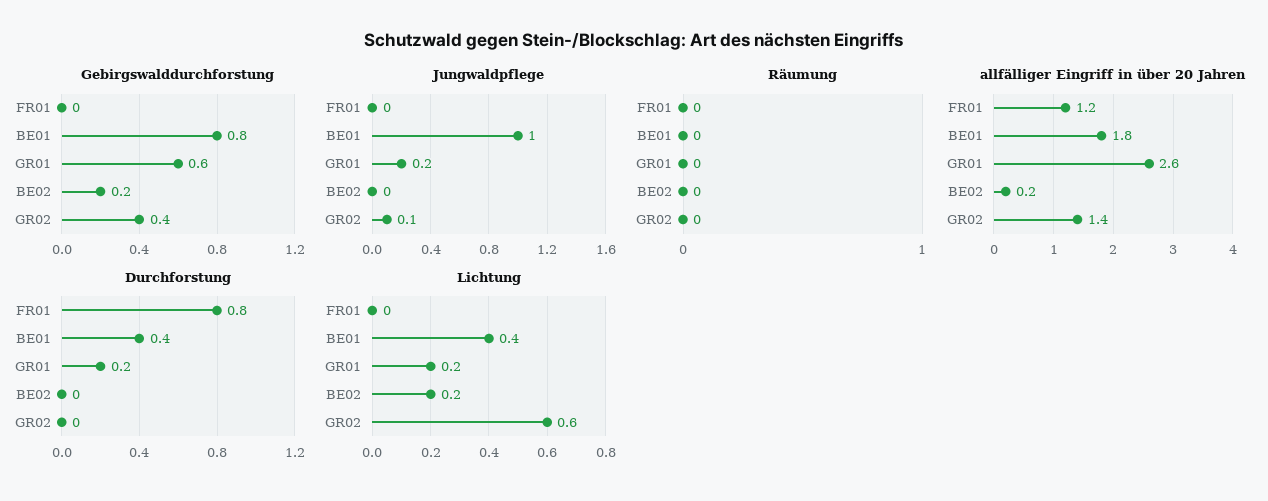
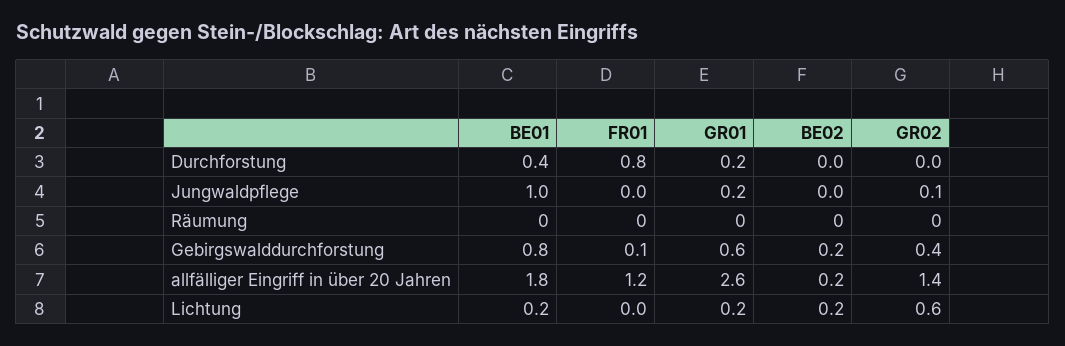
Gebirgswalddurchforstung, FR01: 0 -> 0.1
Lichtung, BE01: 0.4 -> 0.2

